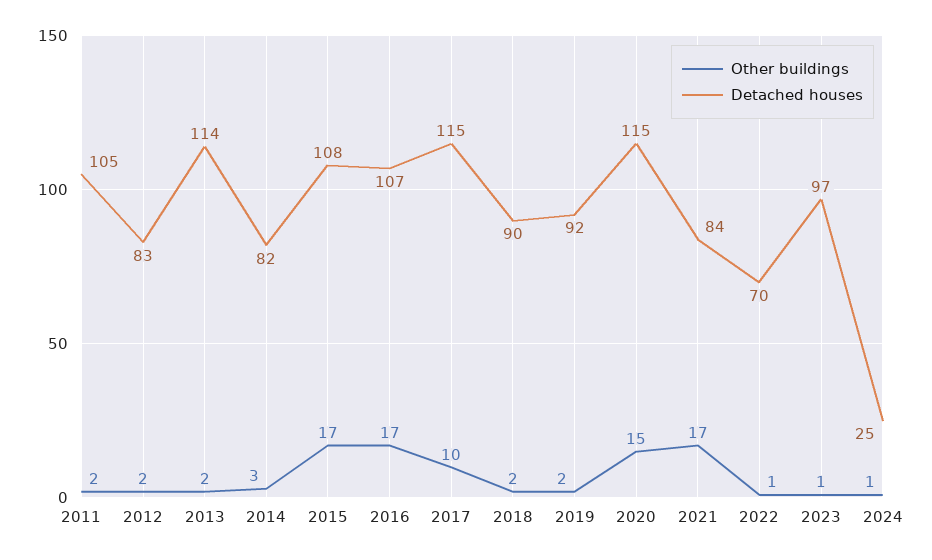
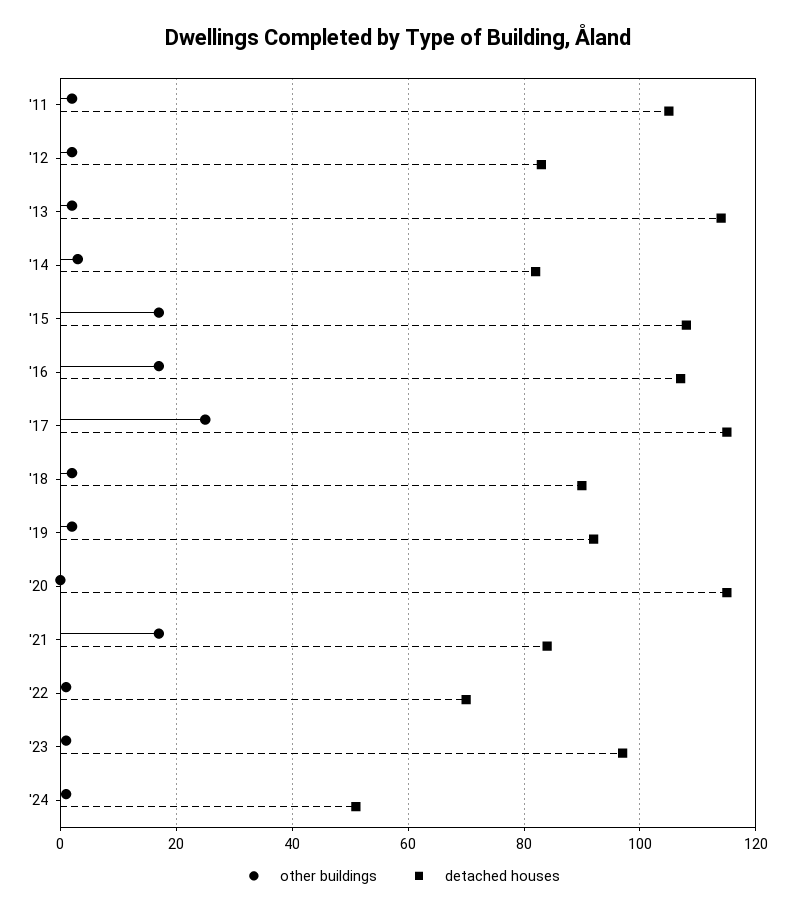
Other buildings, 2017: 10 -> 25
Other buildings, 2020: 15 -> 0
Detached houses, 2024: 25 -> 50

